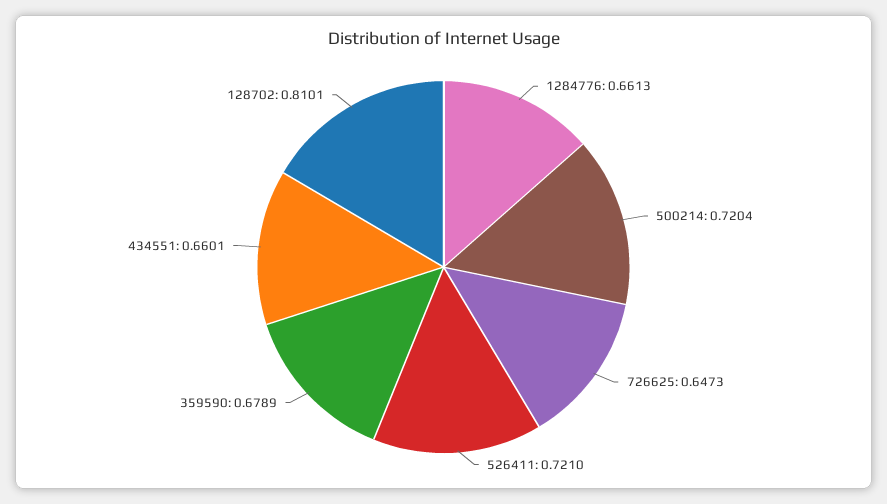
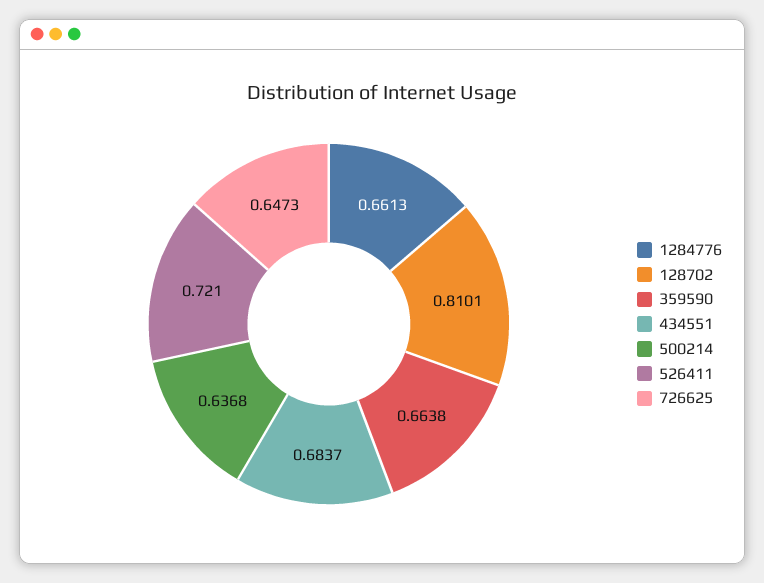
500214: 0.7204 -> 0.6368
359590: 0.6789 -> 0.6638
434551: 0.6601 -> 0.6837

